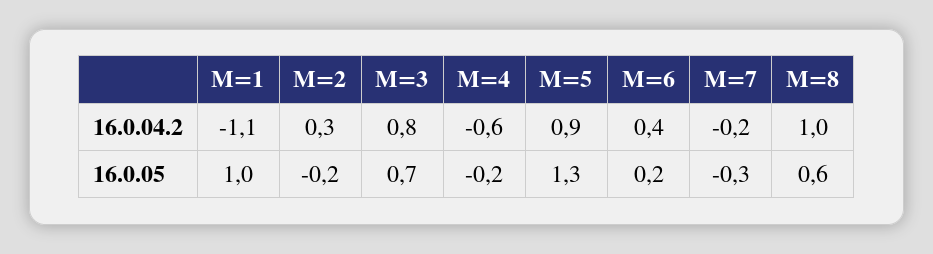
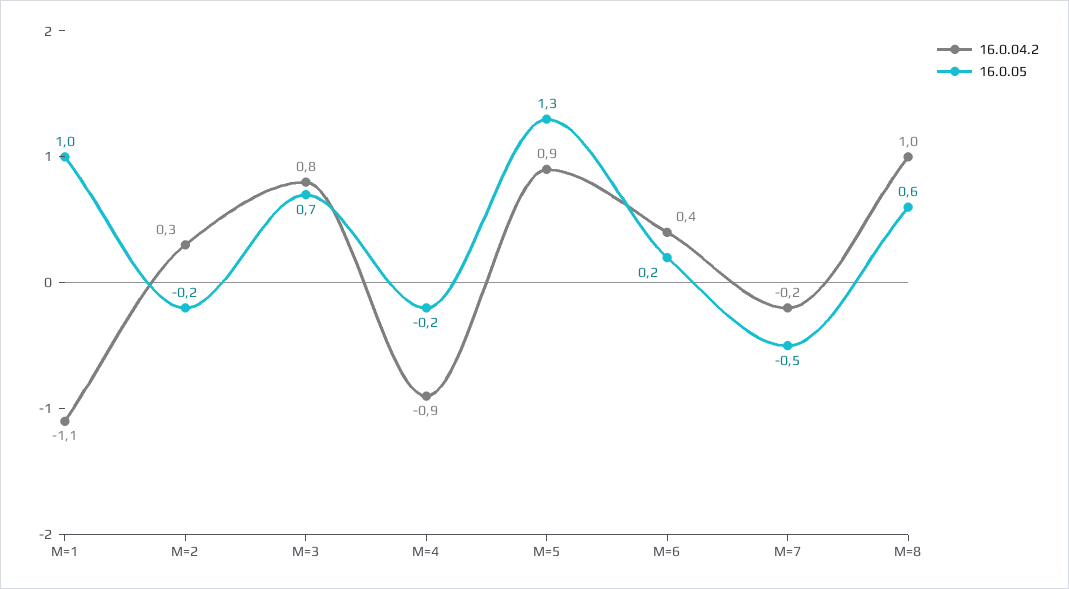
16.0.04.2, М=4: -0.6 -> -0.9
16.0.05, М=7: -0.3 -> -0.5

